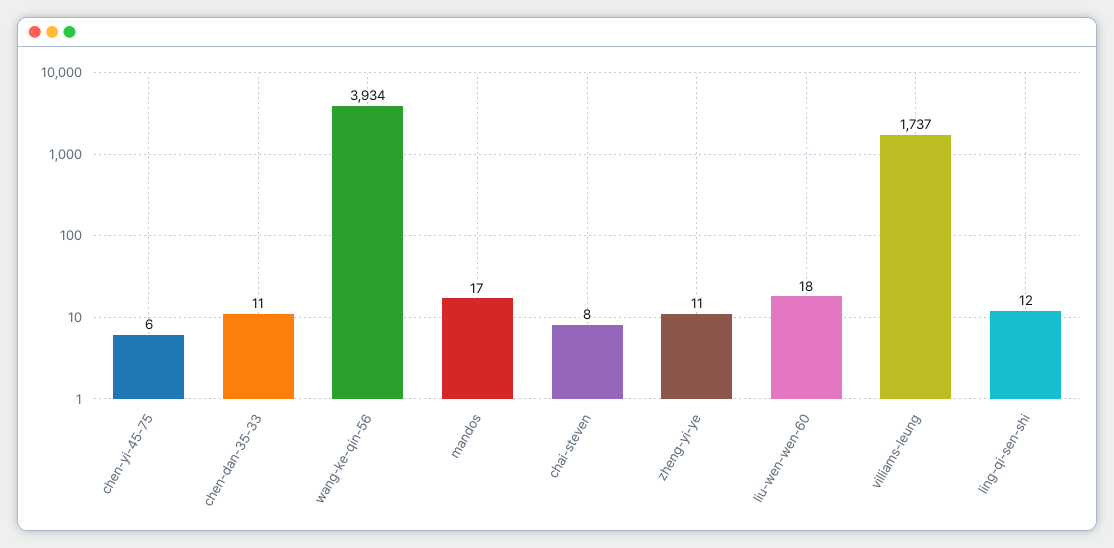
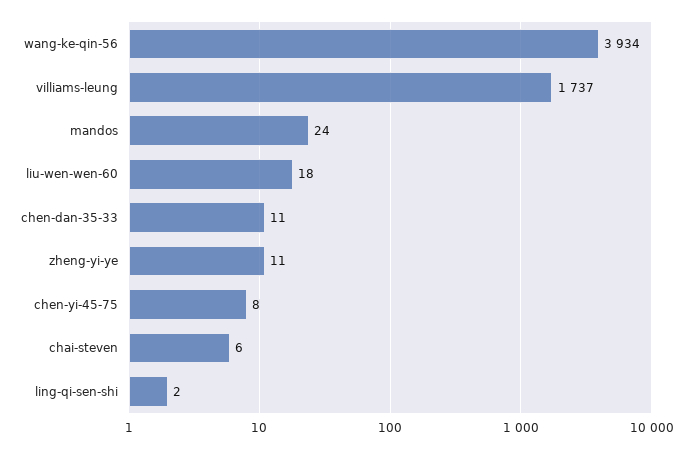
chen-yi-45-75: 6 -> 8
mandos: 17 -> 24
chai-steven: 8 -> 6
ling-qi-sen-shi: 12 -> 2

